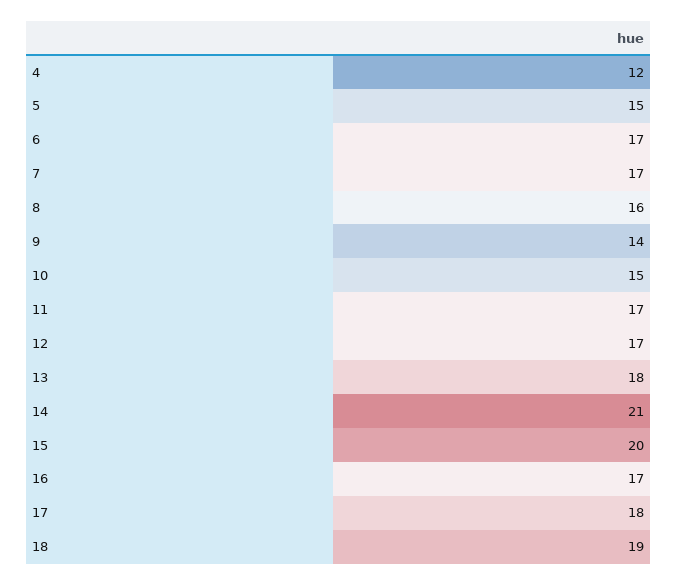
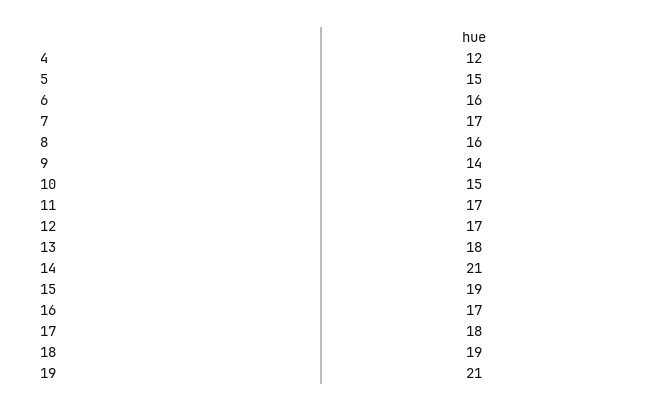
6: 17 -> 16
15: 20 -> 19
19: none -> 21

